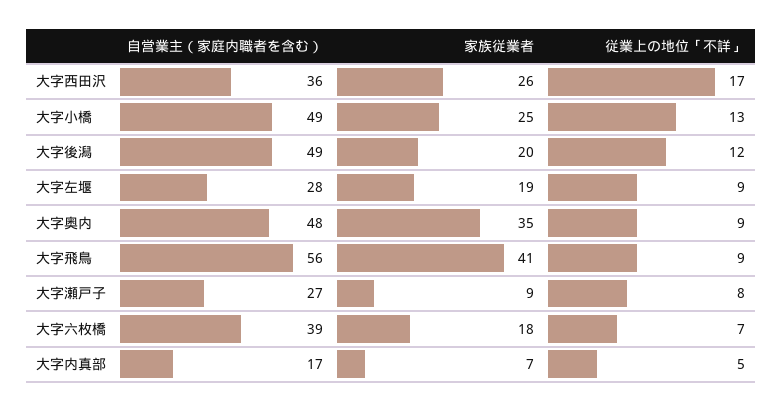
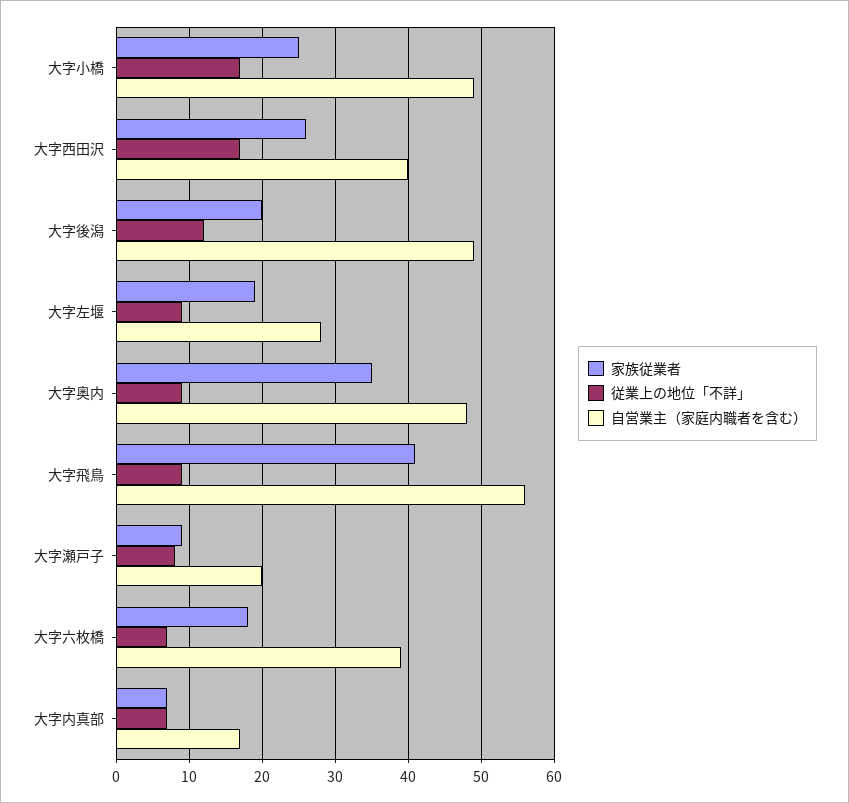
自営業主（家庭内職者を含む）, 大字西田沢: 36 -> 40
従業上の地位「不詳」, 大字小橋: 13 -> 17
自営業主（家庭内職者を含む）, 大字瀬戸子: 27 -> 20
従業上の地位「不詳」, 大字内真部: 5 -> 7

